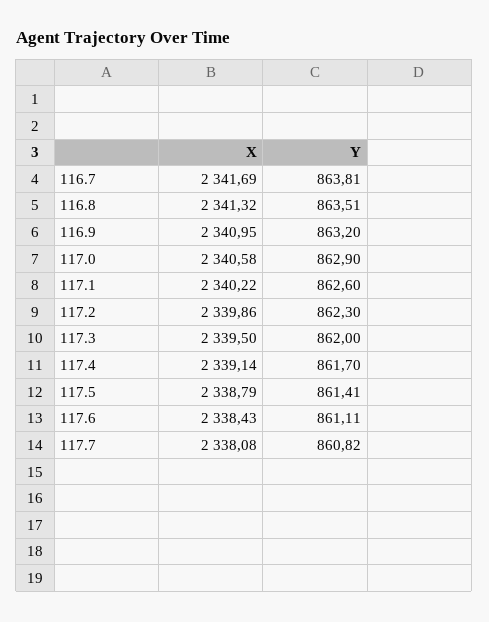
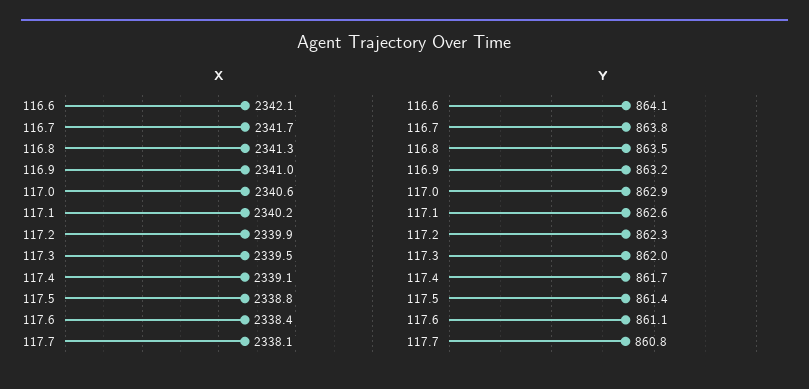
X, 116.6: none -> 2342.1
Y, 116.6: none -> 864.1

